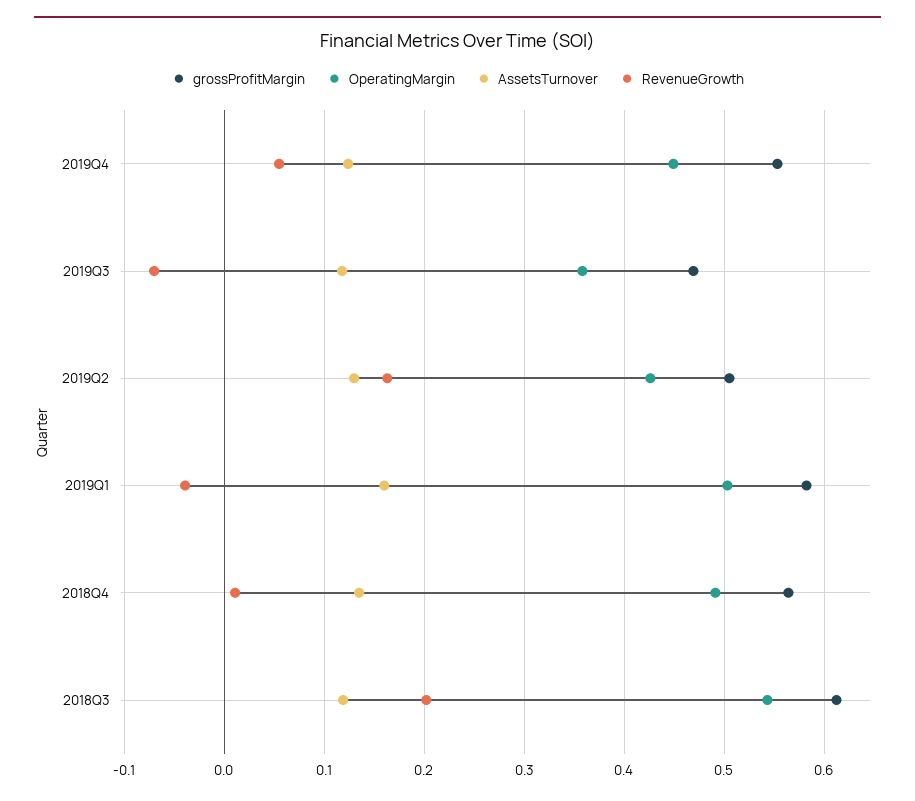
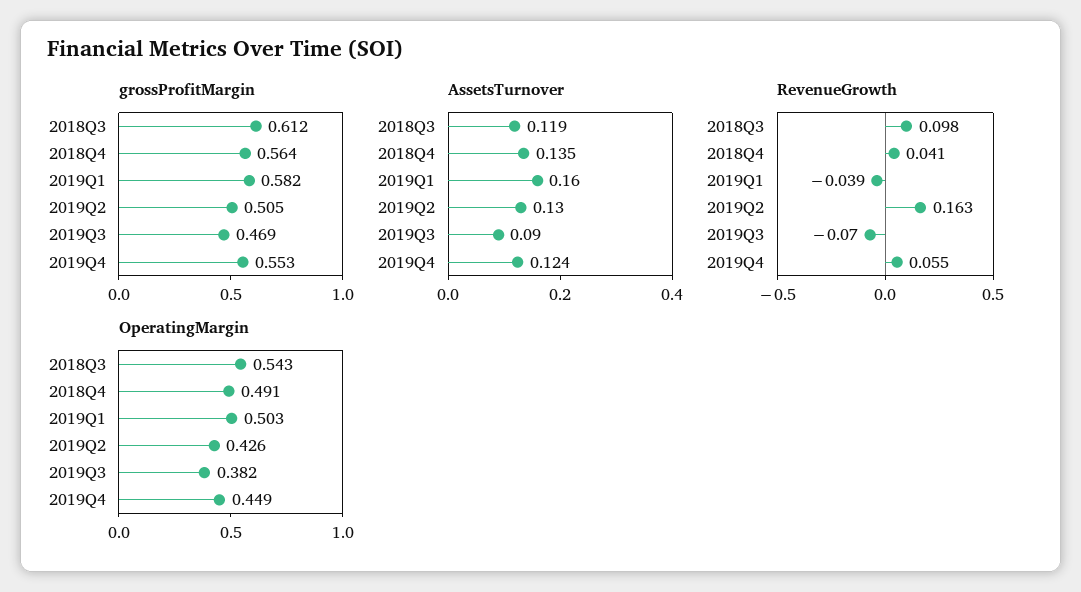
OperatingMargin, 2019Q3: 0.36 -> 0.382
AssetsTurnover, 2019Q3: 0.12 -> 0.09
RevenueGrowth, 2018Q4: 0.01 -> 0.041
RevenueGrowth, 2018Q3: 0.2 -> 0.098

